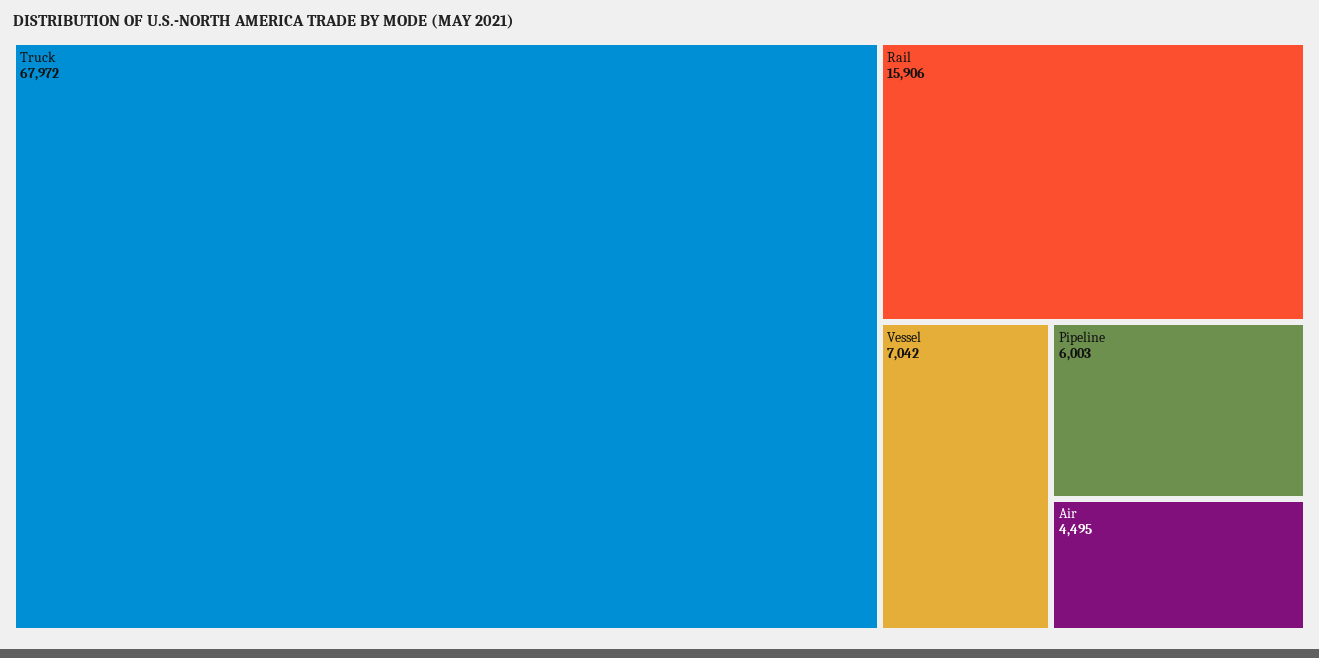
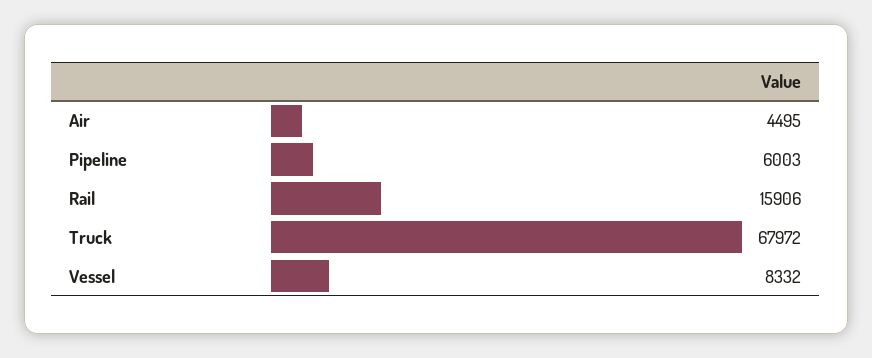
Vessel: 7042 -> 8332

